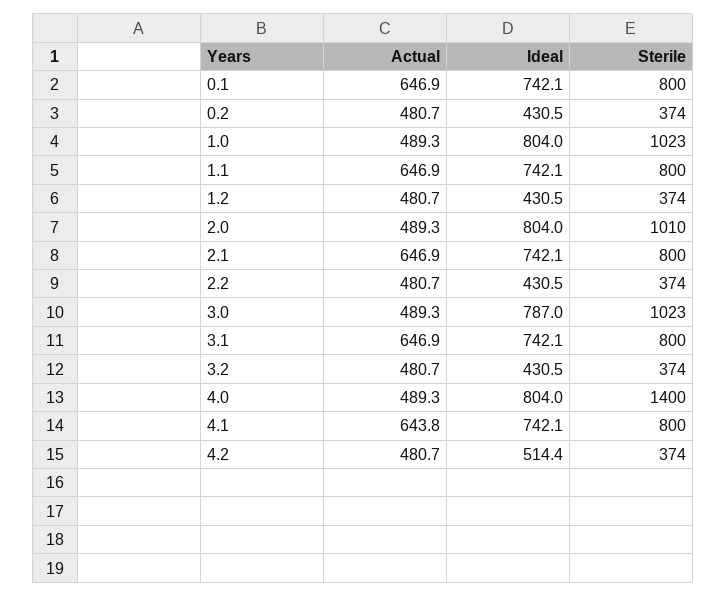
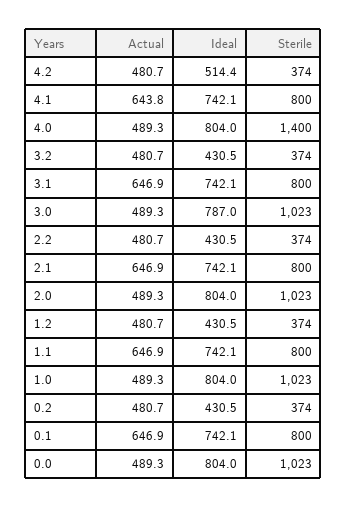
Sterile, 2.0: 1010 -> 1023
Actual, 0.0: none -> 489.3
Ideal, 0.0: none -> 804
Sterile, 0.0: none -> 1023

